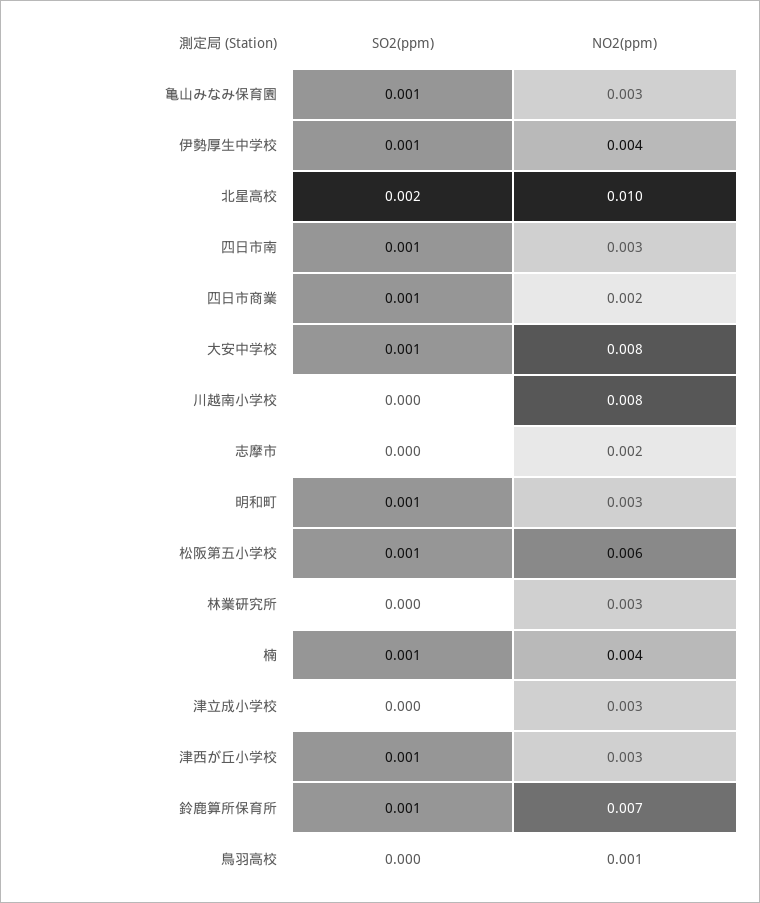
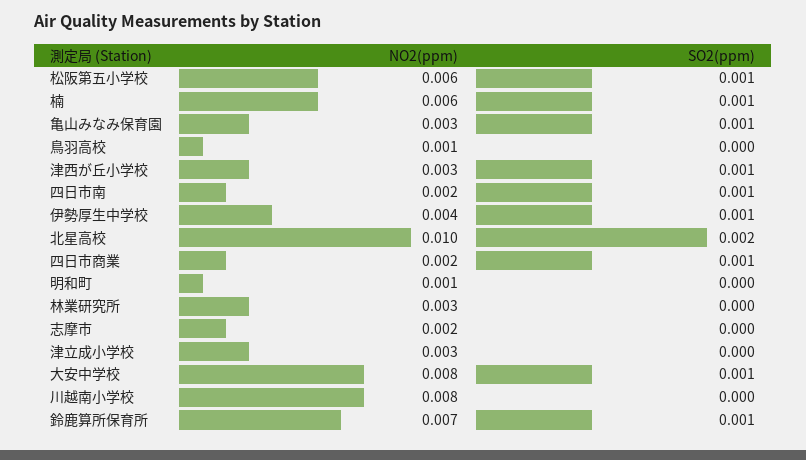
NO2(ppm), 四日市南: 0.003 -> 0.002
SO2(ppm), 明和町: 0.001 -> 0
NO2(ppm), 明和町: 0.003 -> 0.001
NO2(ppm), 楠: 0.004 -> 0.006

